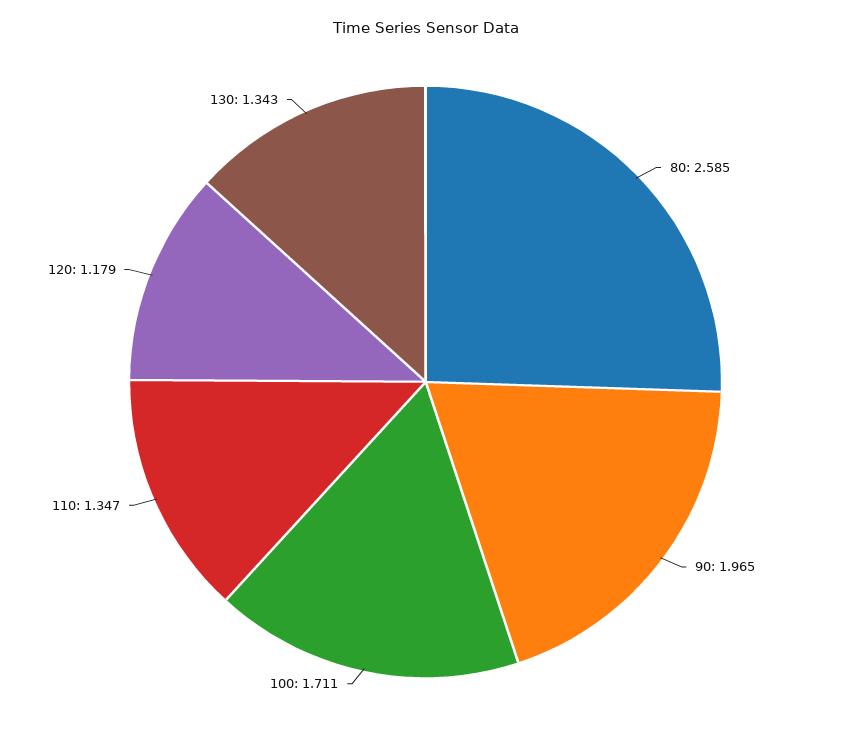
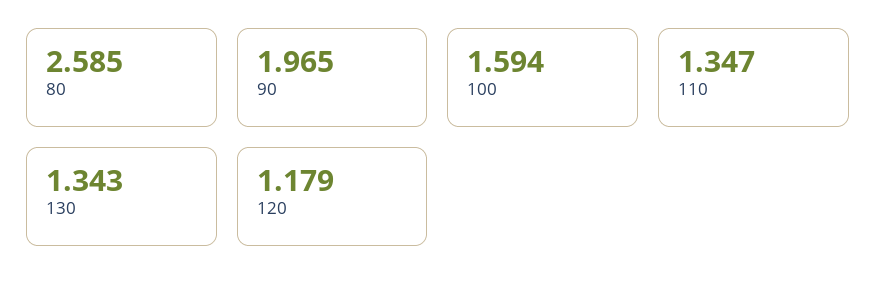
100: 1.711 -> 1.594

